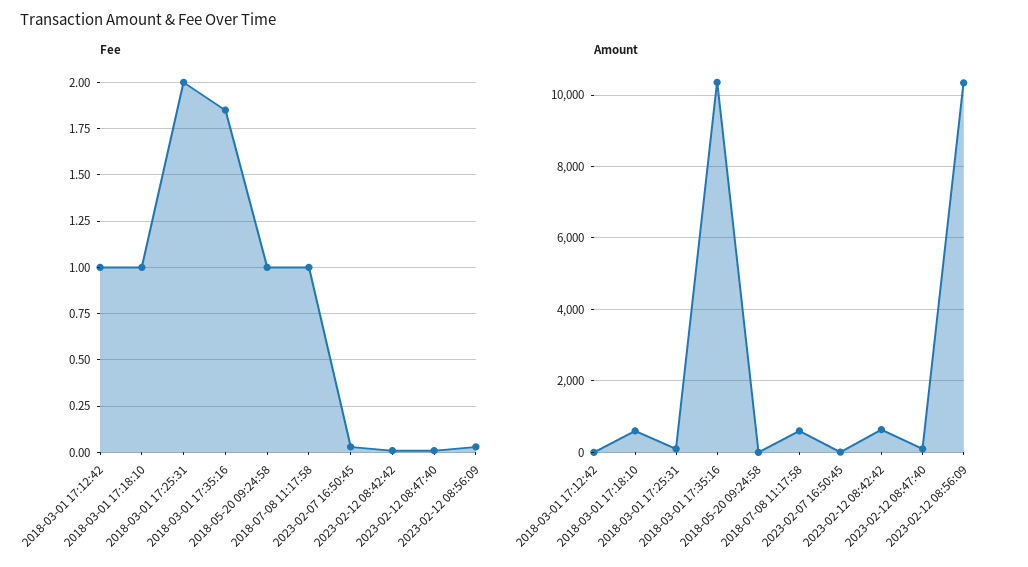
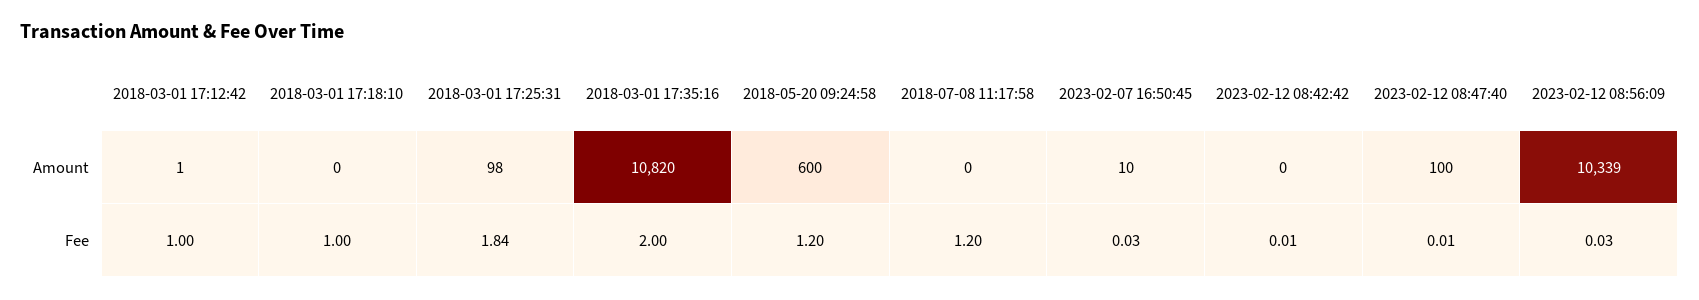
Fee, 2018-03-01 17:25:31: 2 -> 1.84
Fee, 2018-03-01 17:35:16: 1.85 -> 2
Fee, 2018-05-20 09:24:58: 1 -> 1.2
Fee, 2018-07-08 11:17:58: 1 -> 1.2
Amount, 2018-03-01 17:18:10: 600 -> 0
Amount, 2018-03-01 17:35:16: 10400 -> 10820
Amount, 2018-05-20 09:24:58: 0 -> 600
Amount, 2018-07-08 11:17:58: 600 -> 0
Amount, 2023-02-12 08:42:42: 600 -> 0

